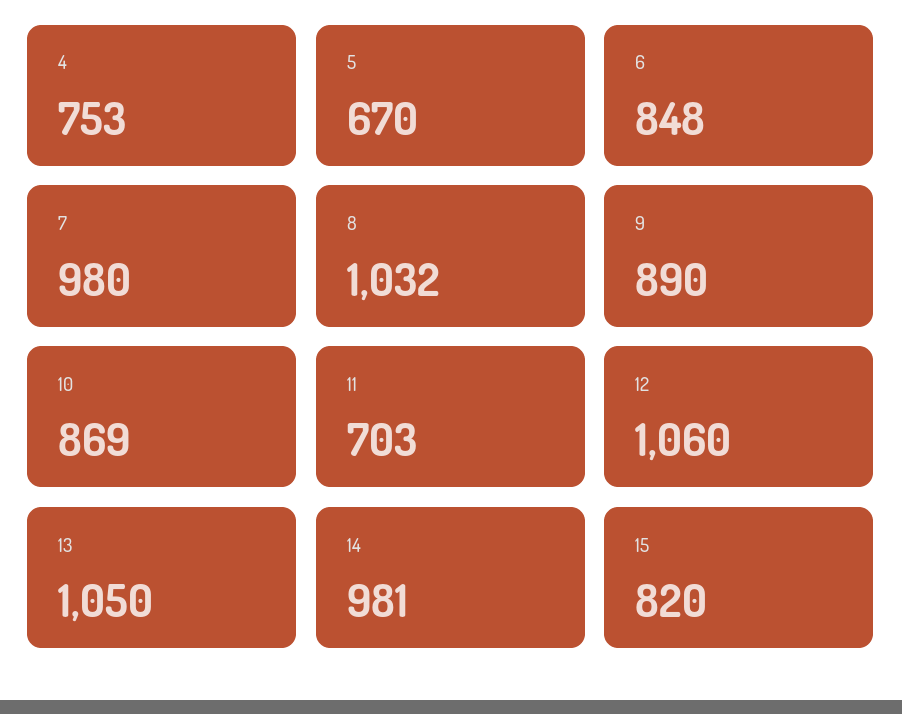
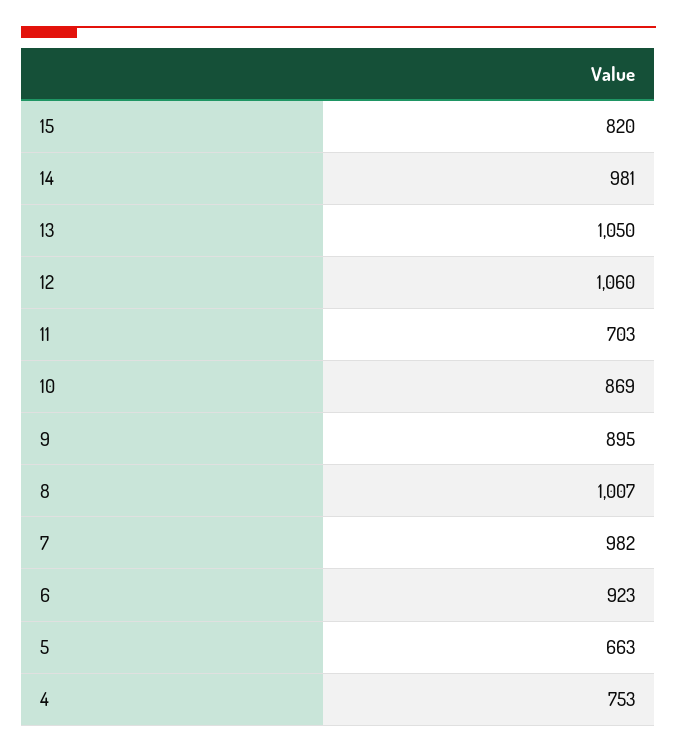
5: 670 -> 663
6: 848 -> 923
7: 980 -> 982
8: 1032 -> 1007
9: 890 -> 895

